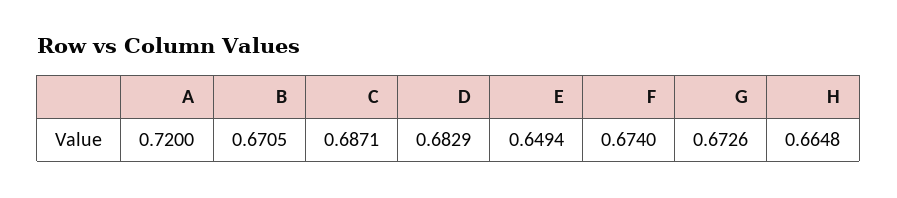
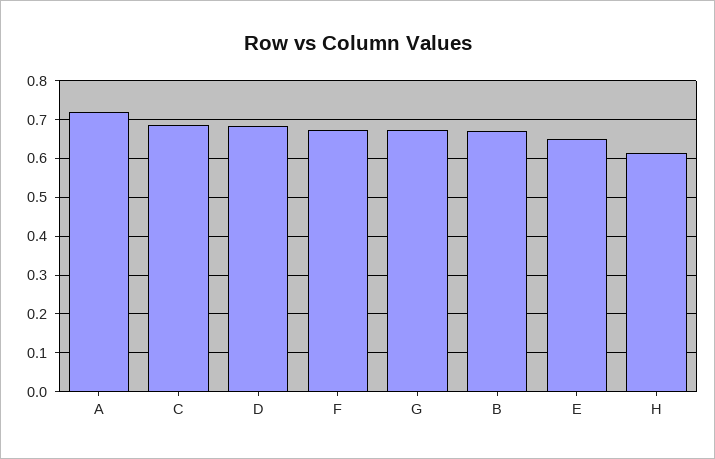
H: 0.6648 -> 0.62

